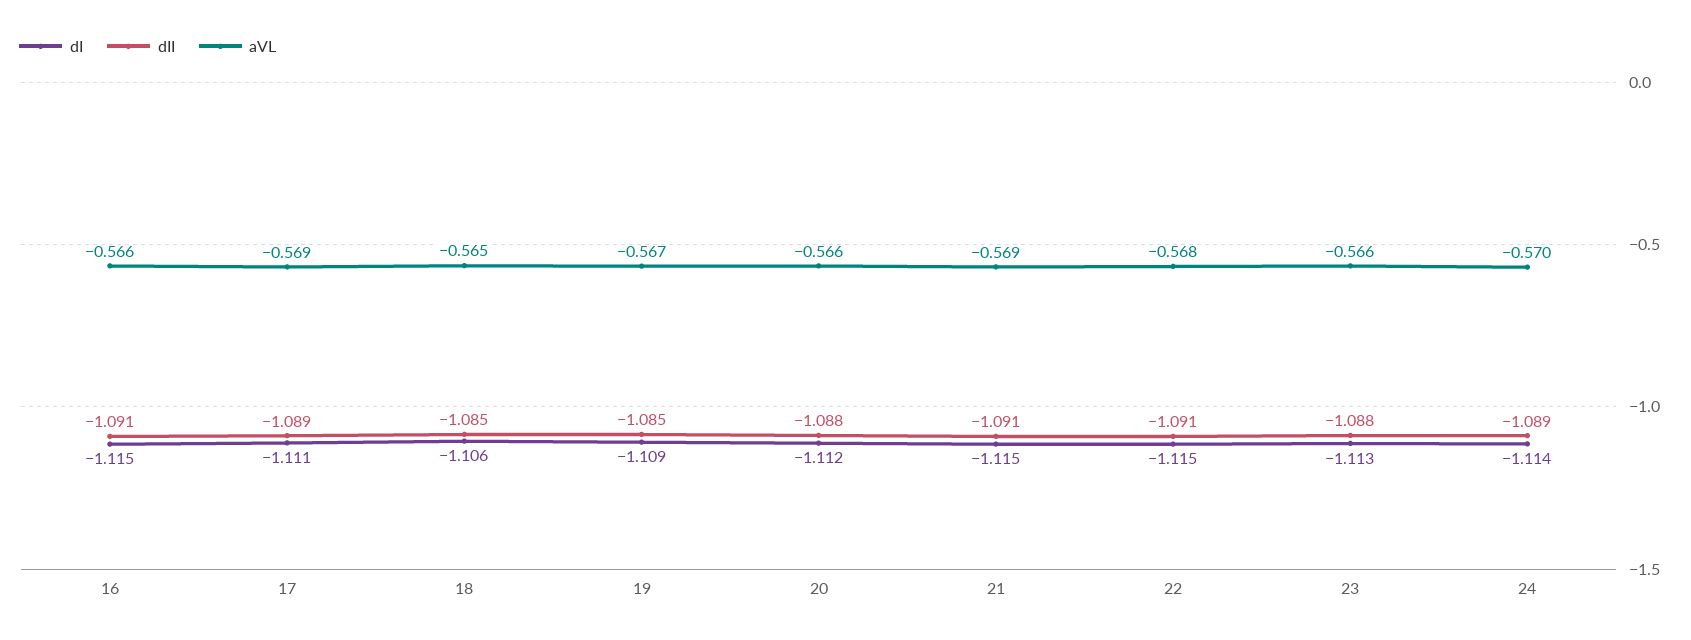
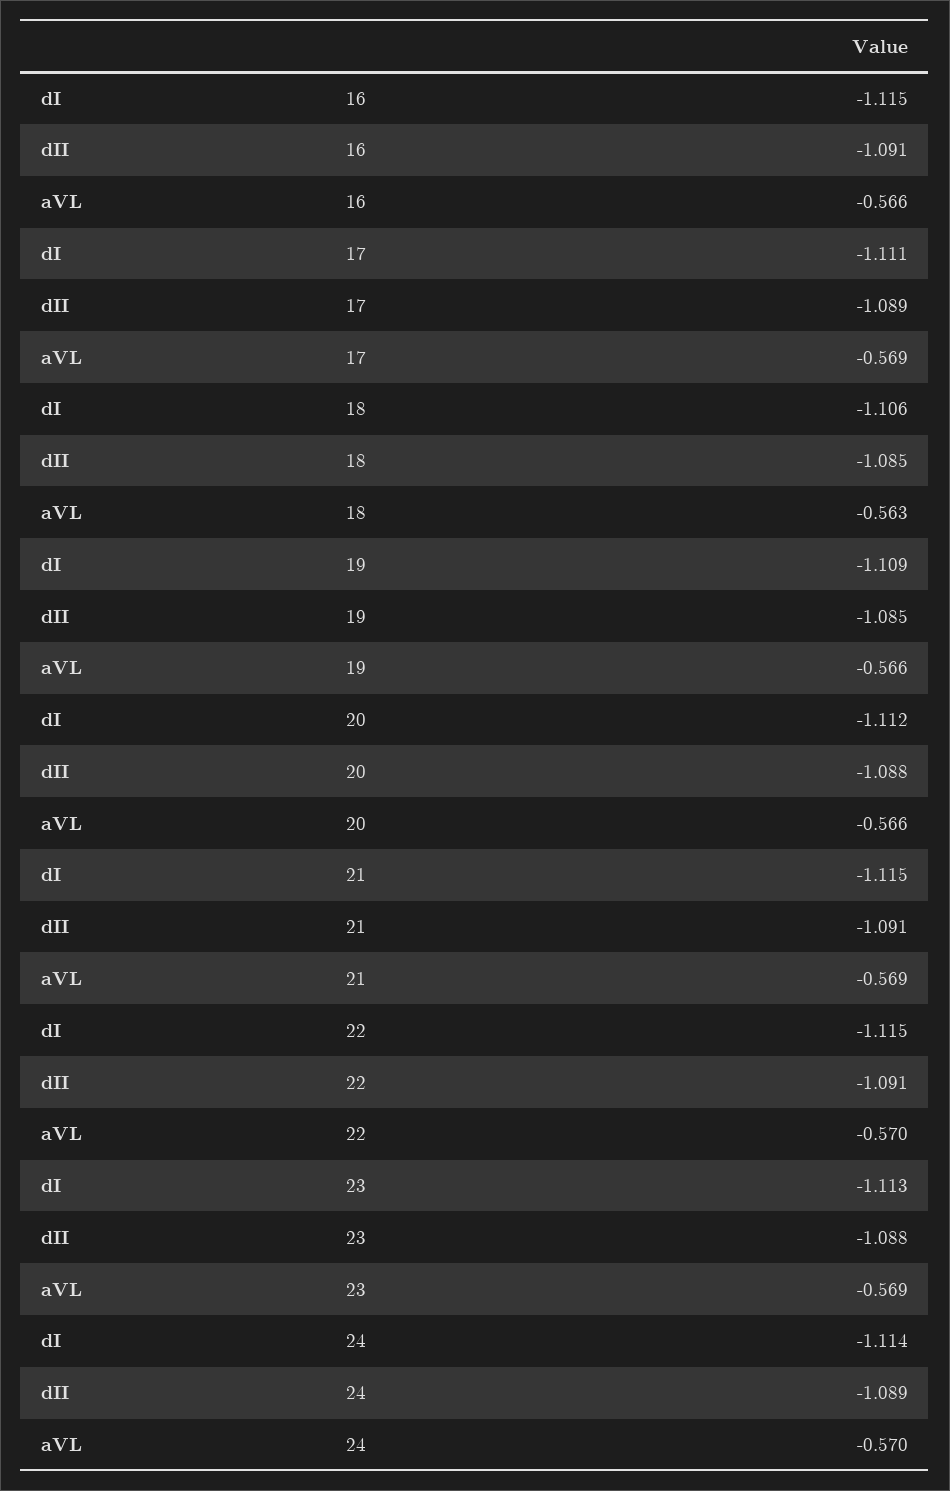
aVL, 18: -0.565 -> -0.563
aVL, 19: -0.567 -> -0.566
aVL, 22: -0.568 -> -0.57
aVL, 23: -0.566 -> -0.569

